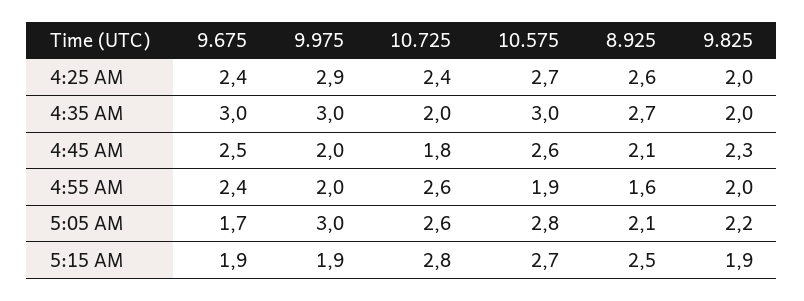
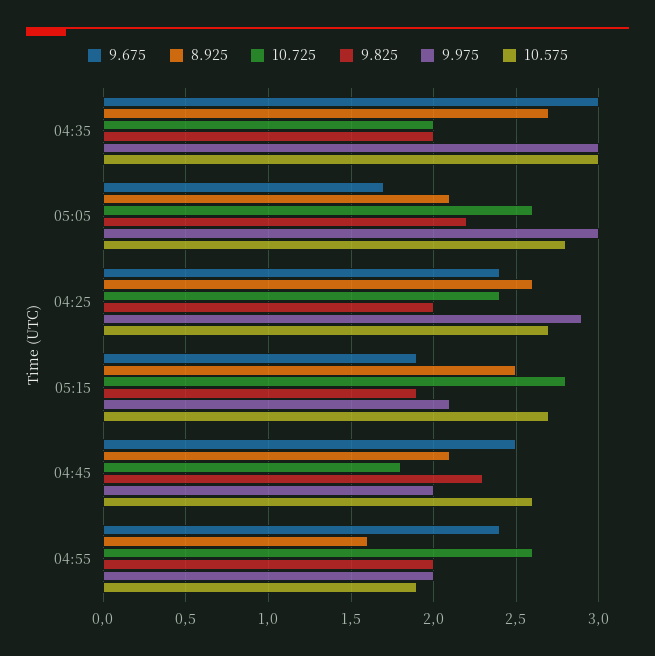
9.975, 5:15 AM: 1.9 -> 2.1

